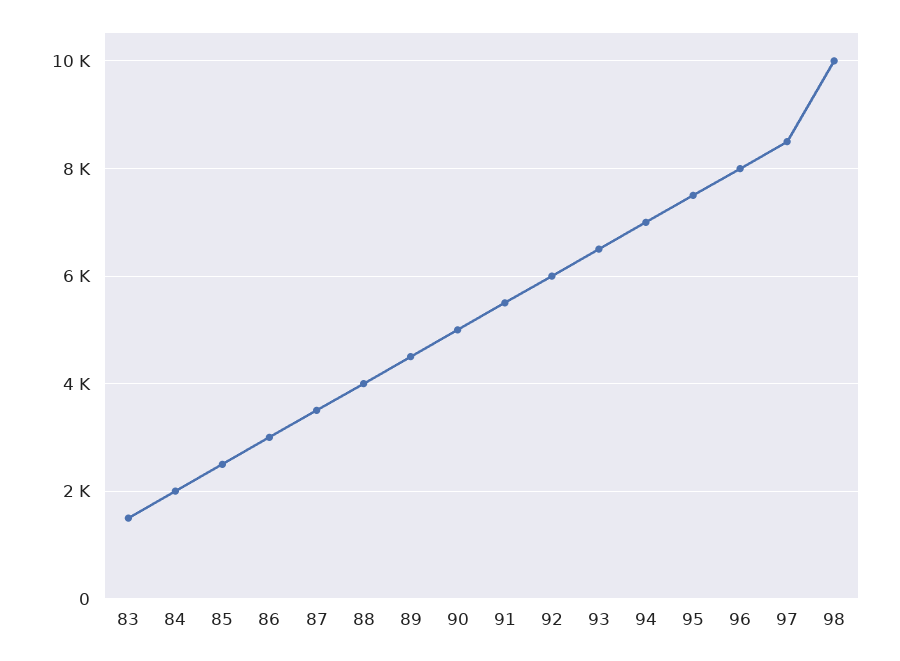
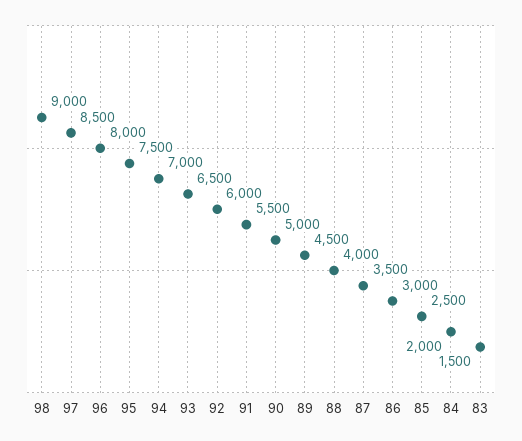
98: 10000 -> 9000

